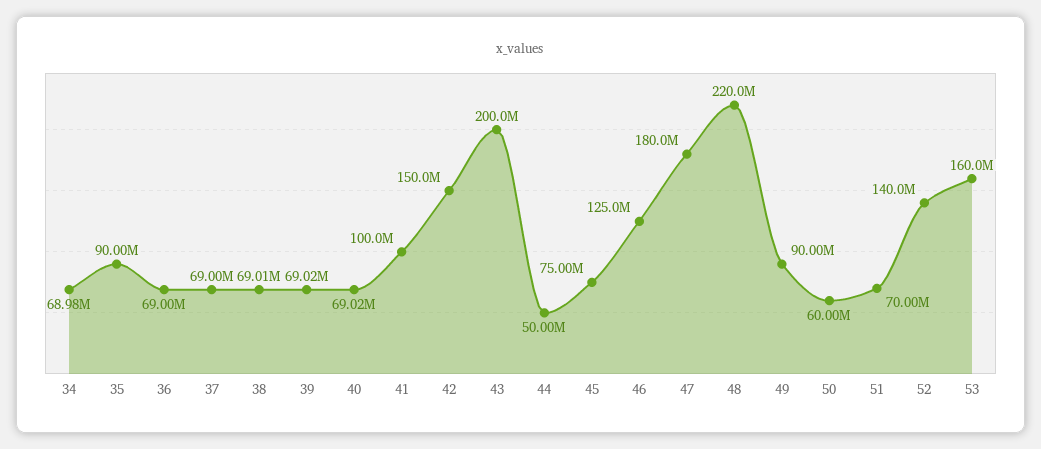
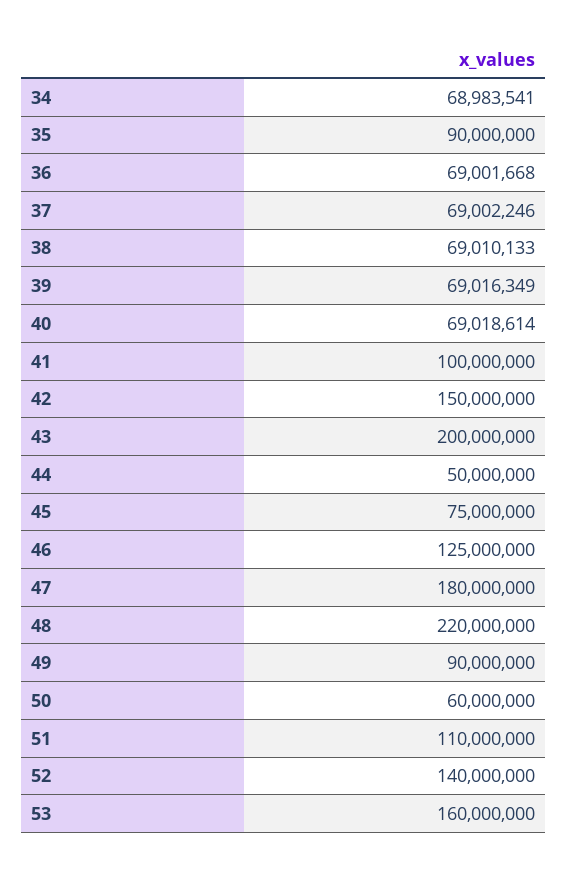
51: 70000000 -> 110000000

